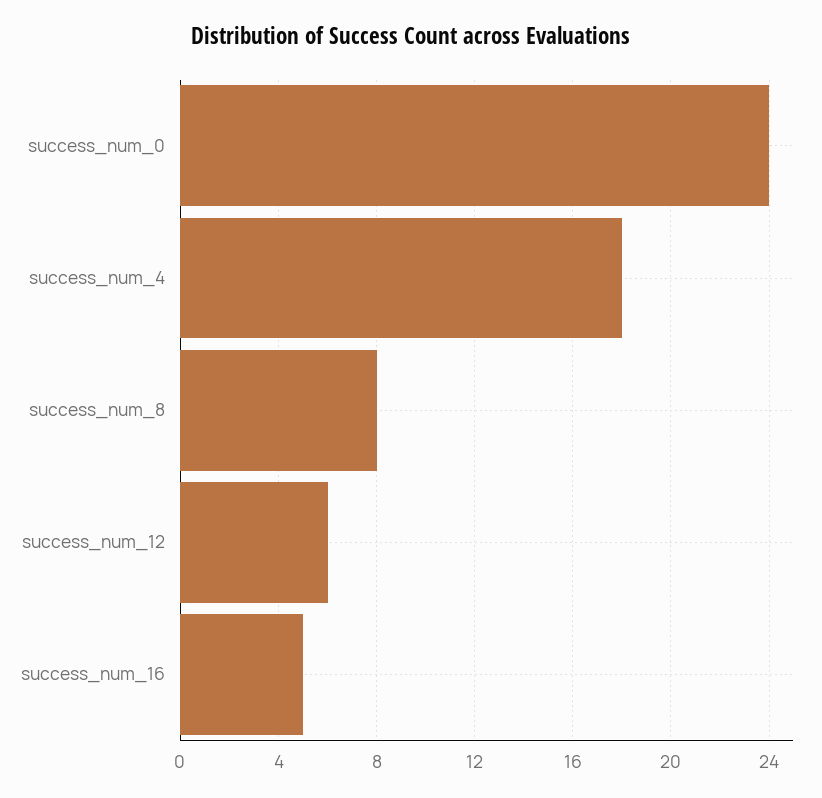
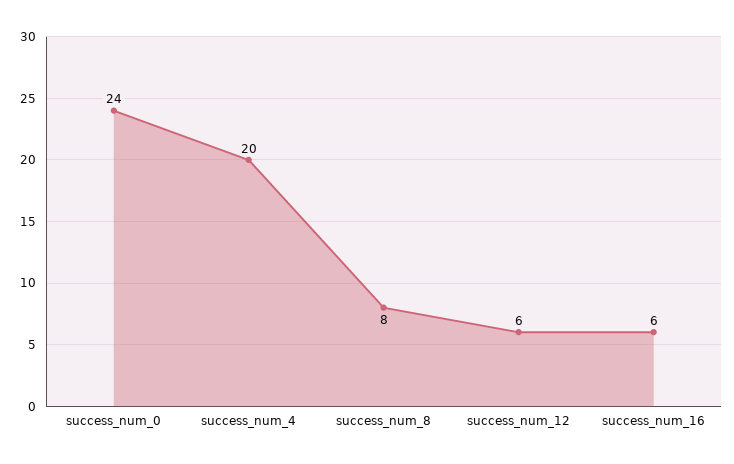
success_num_4: 18 -> 20
success_num_16: 5 -> 6

